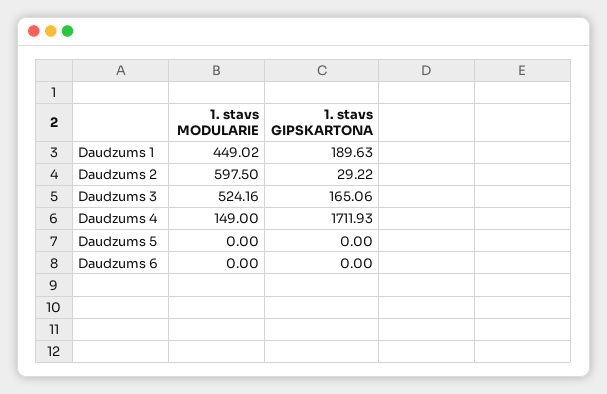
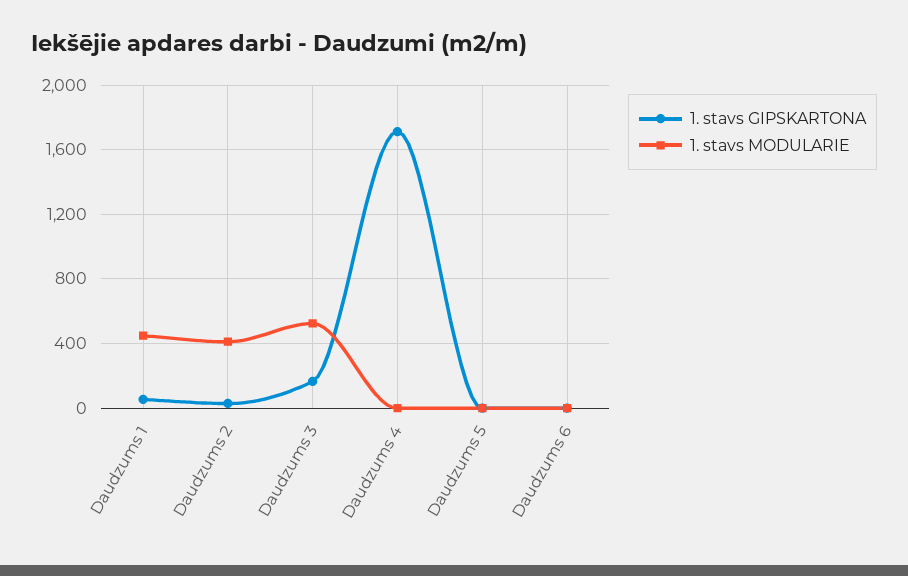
1. stavs GIPSKARTONA, Daudzums 1: 189.63 -> 50
1. stavs MODULARIE, Daudzums 2: 597.5 -> 400
1. stavs MODULARIE, Daudzums 4: 149 -> 0

